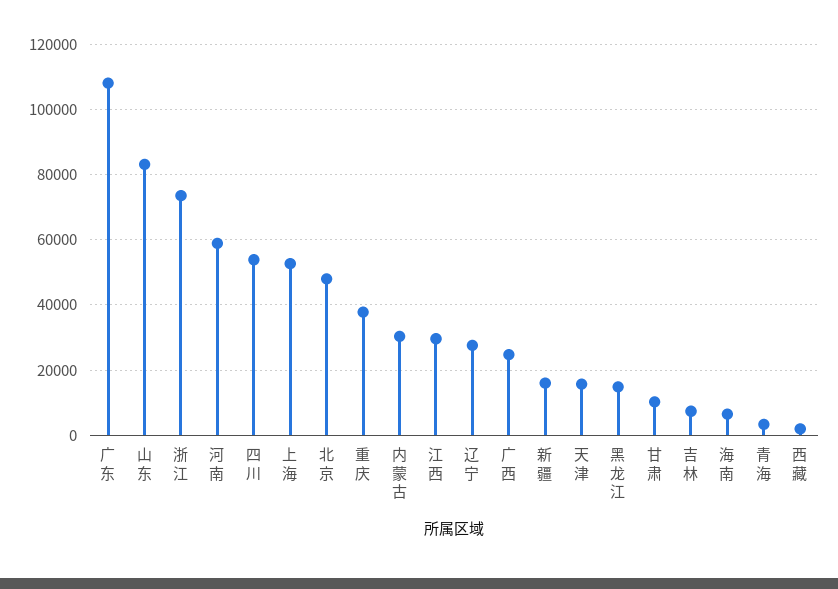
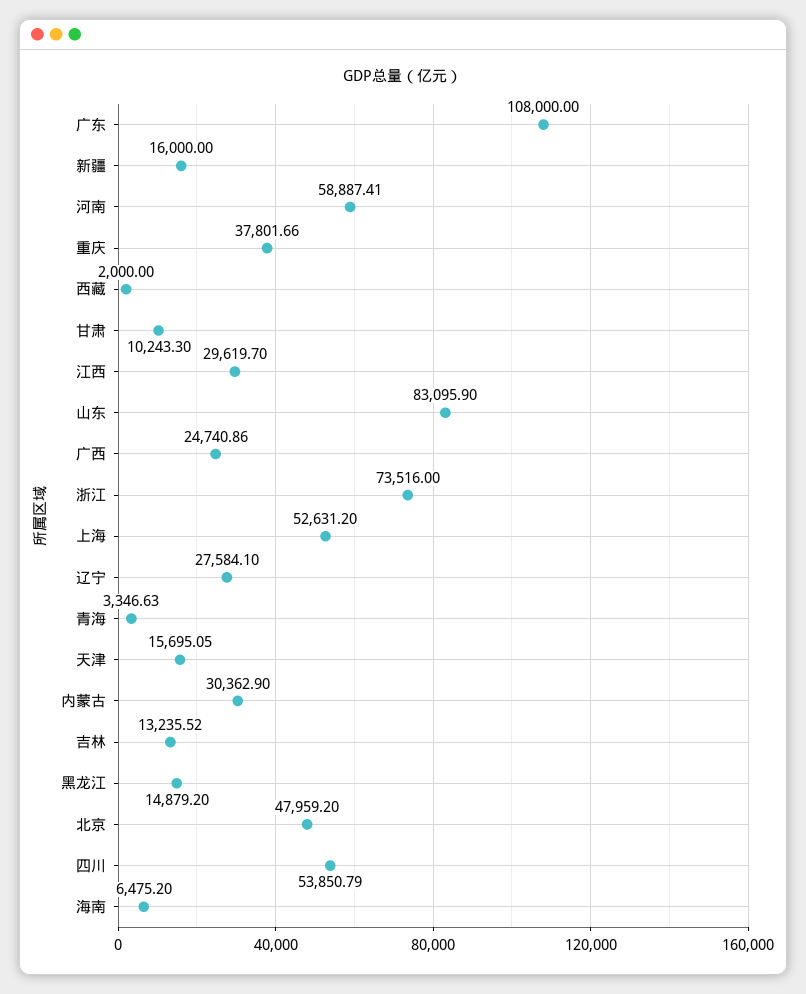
吉林: 8000 -> 13235.52

